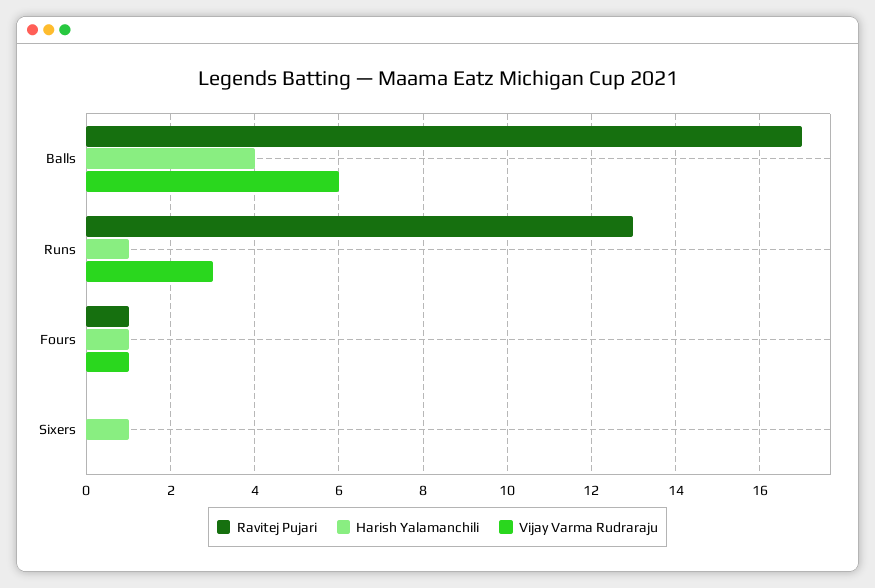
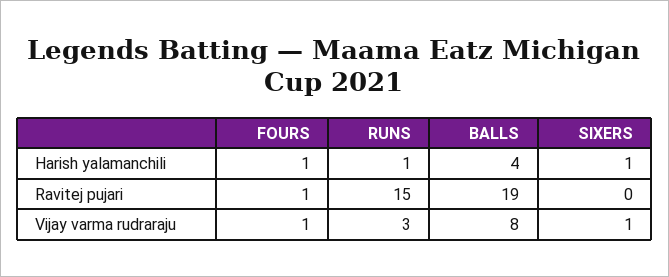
Ravitej Pujari, Balls: 17 -> 19
Vijay Varma Rudraraju, Balls: 6 -> 8
Ravitej Pujari, Runs: 13 -> 15
Vijay Varma Rudraraju, Sixers: 0 -> 1

